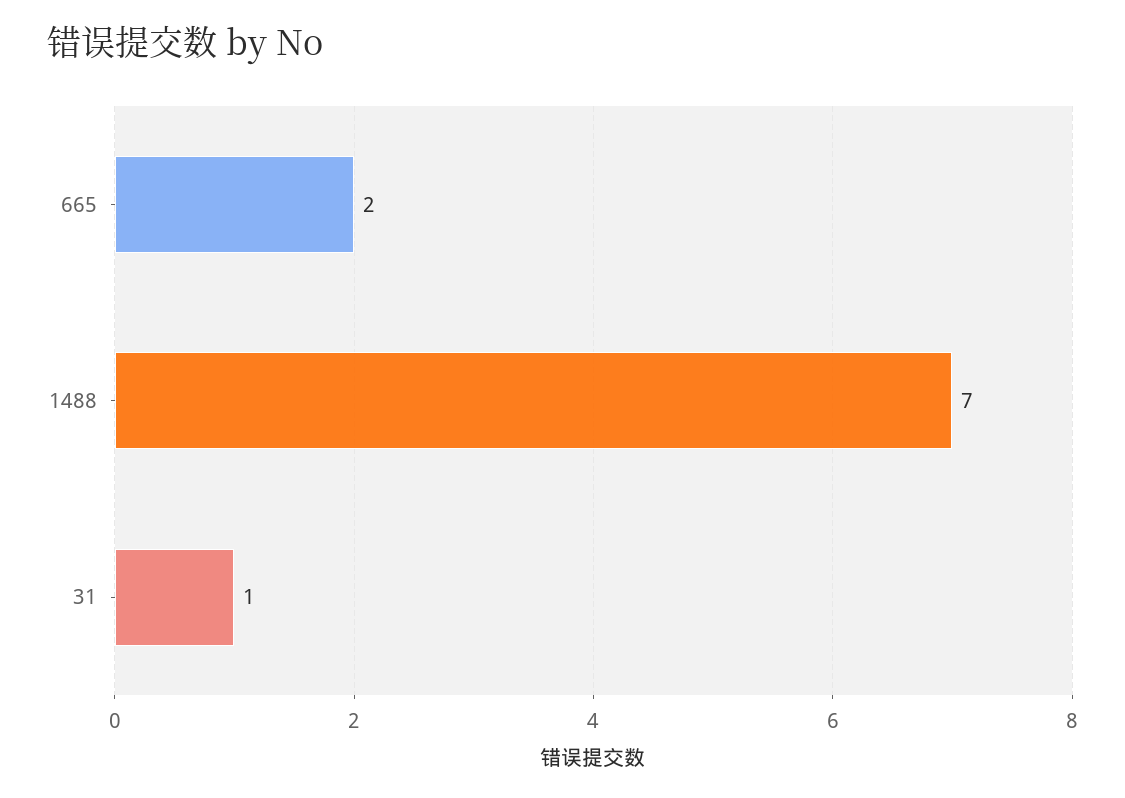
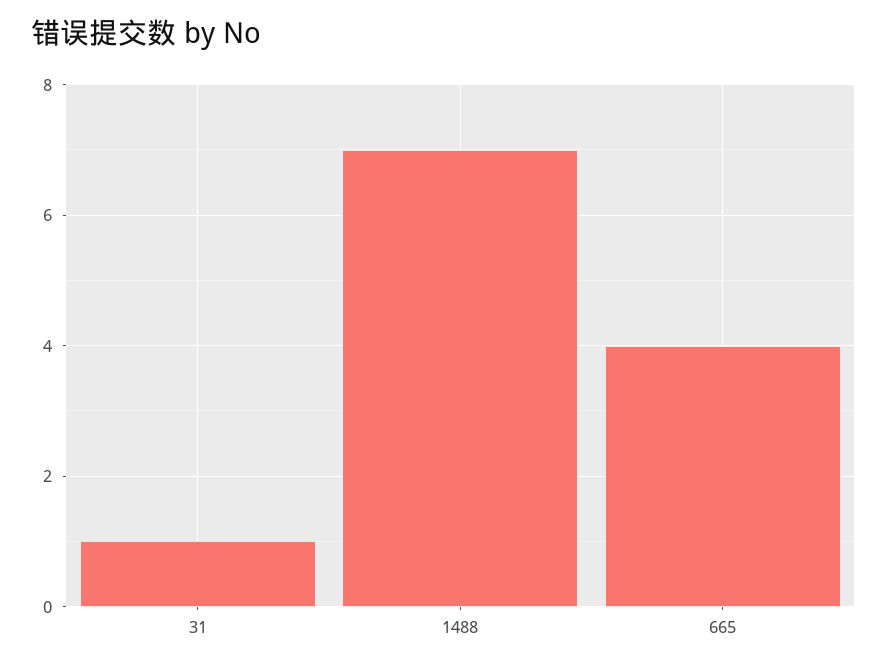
665: 2 -> 4

